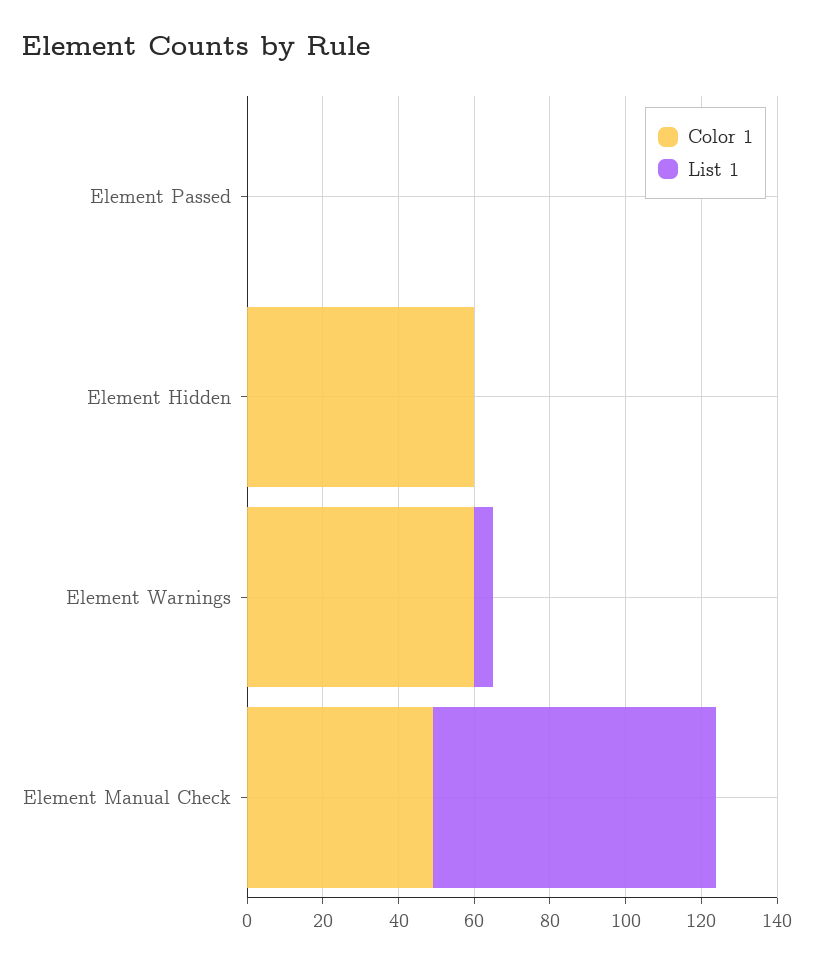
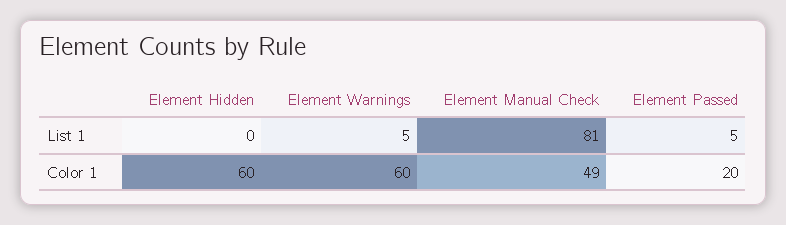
Color 1, Element Passed: 0 -> 20
List 1, Element Passed: 0 -> 5
List 1, Element Manual Check: 75 -> 81

